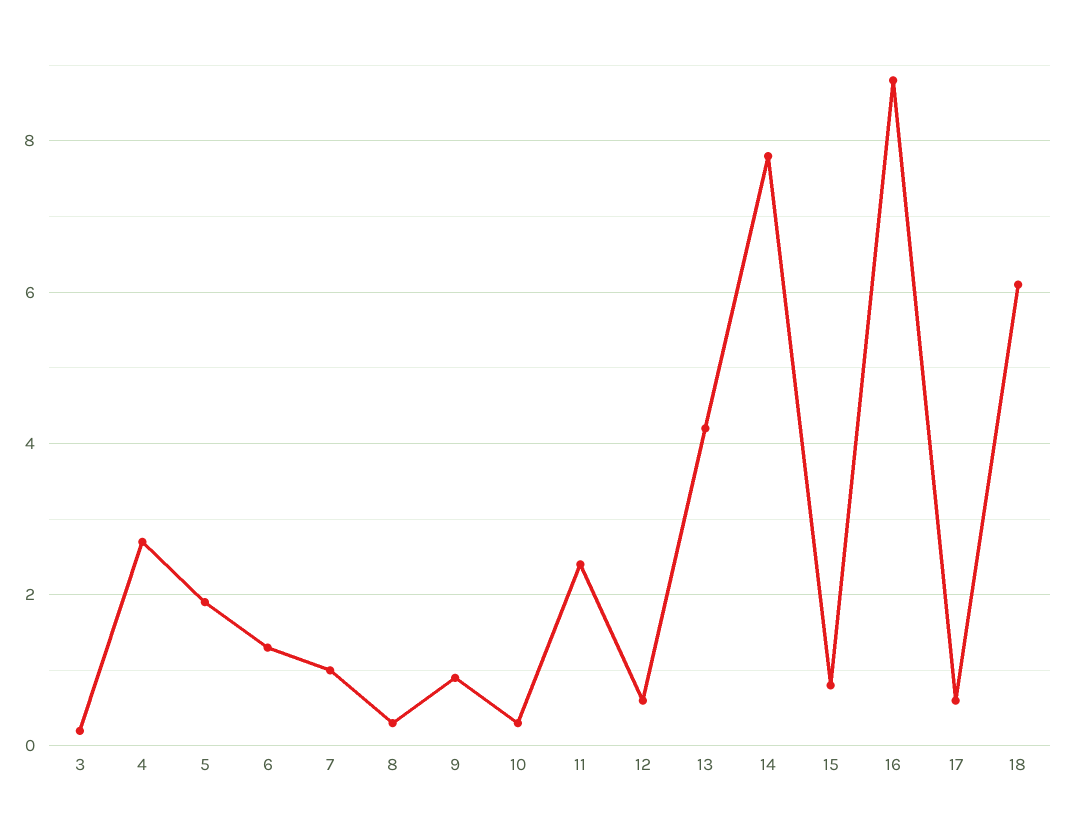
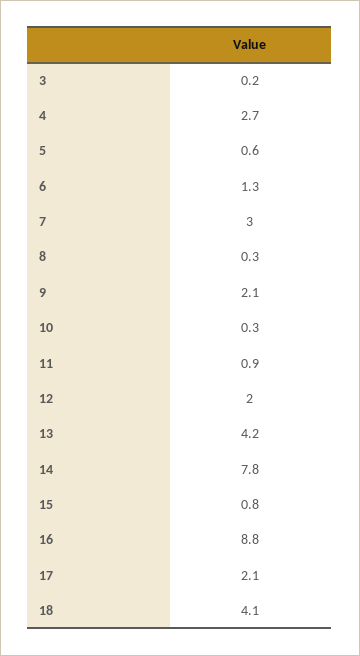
5: 2 -> 0.6
7: 1 -> 3
9: 1 -> 2.1
11: 2.5 -> 0.9
12: 0.5 -> 2
17: 0.5 -> 2.1
18: 6 -> 4.1

